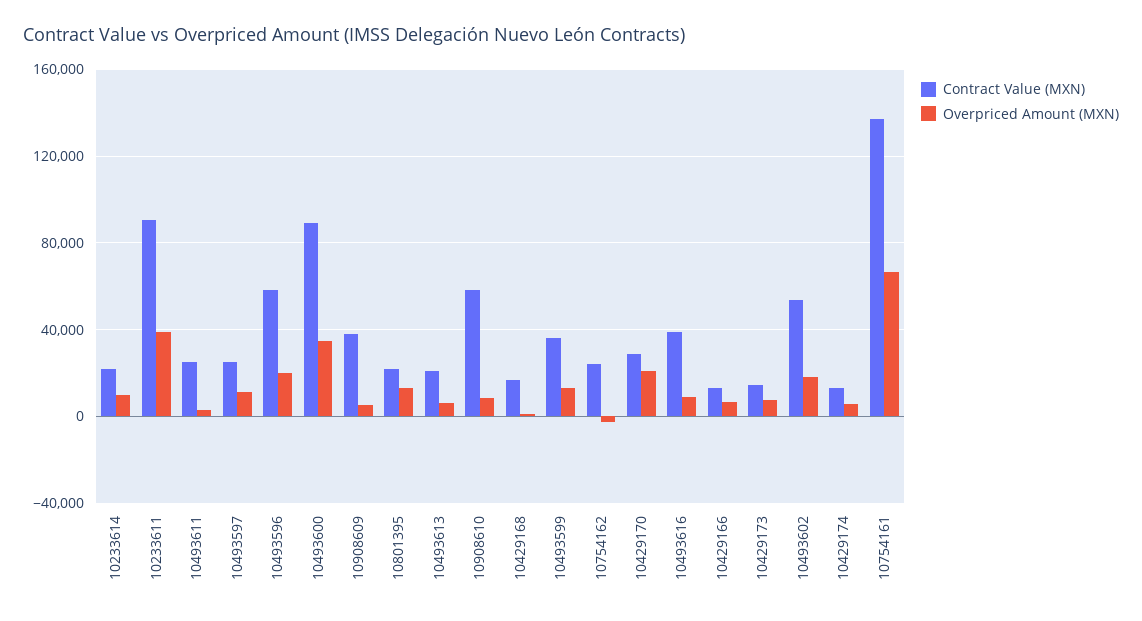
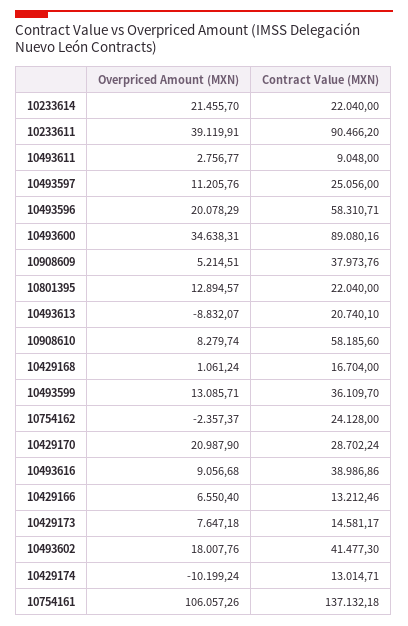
Overpriced Amount (MXN), 10233614: 10000 -> 21455.7
Contract Value (MXN), 10493611: 25000 -> 9048
Overpriced Amount (MXN), 10493613: 5000 -> -8832.07
Contract Value (MXN), 10493602: 55000 -> 41477.3
Overpriced Amount (MXN), 10429174: 5000 -> -10199.24
Overpriced Amount (MXN), 10754161: 65000 -> 106057.26

